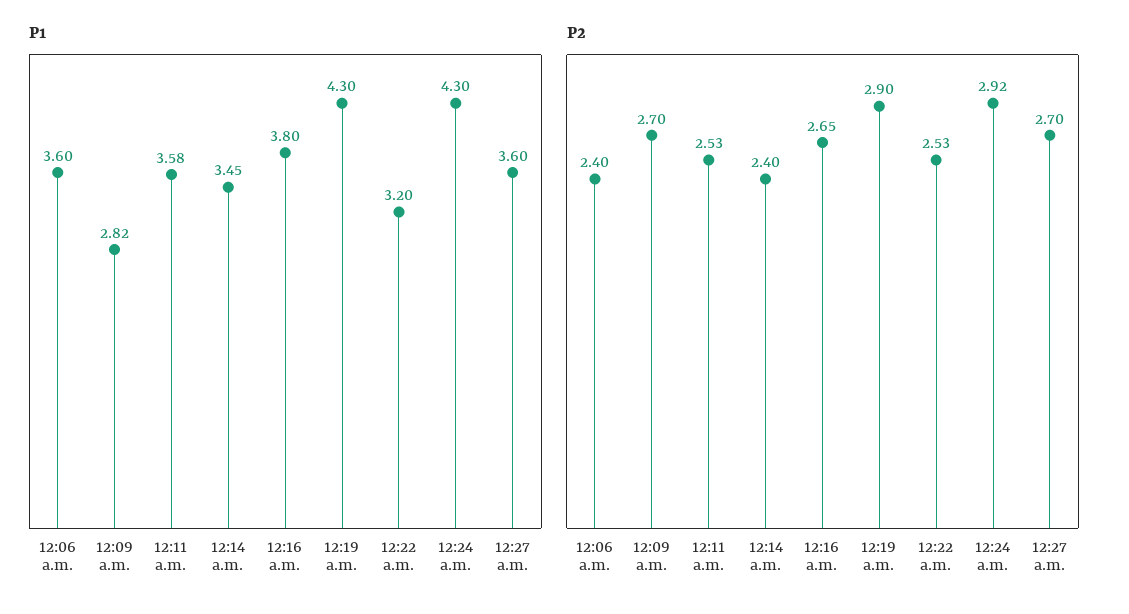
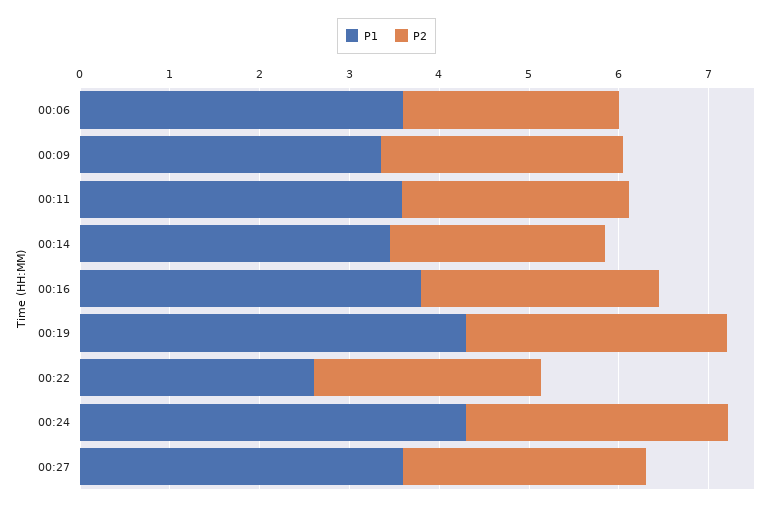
P1, 12:09 a.m.: 2.82 -> 3.4
P1, 12:22 a.m.: 3.2 -> 2.6

